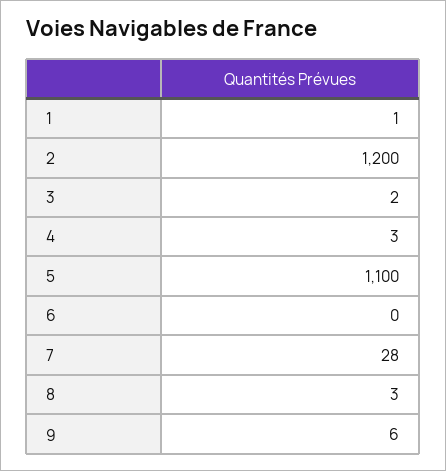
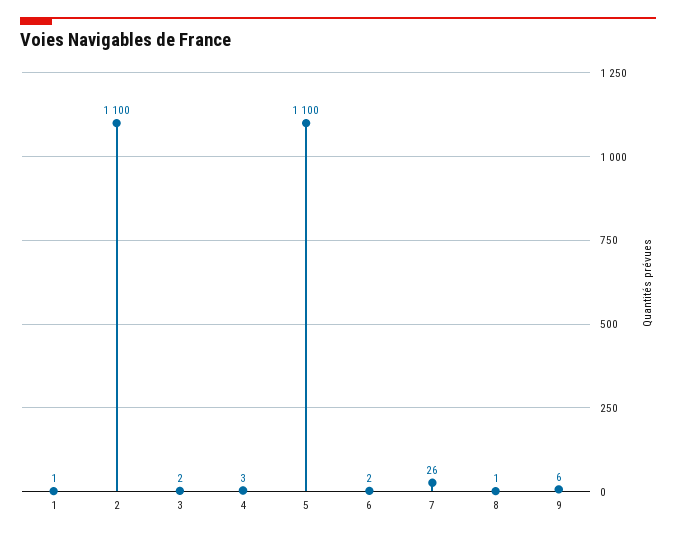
2: 1200 -> 1100
6: 0 -> 2
7: 28 -> 26
8: 3 -> 1

